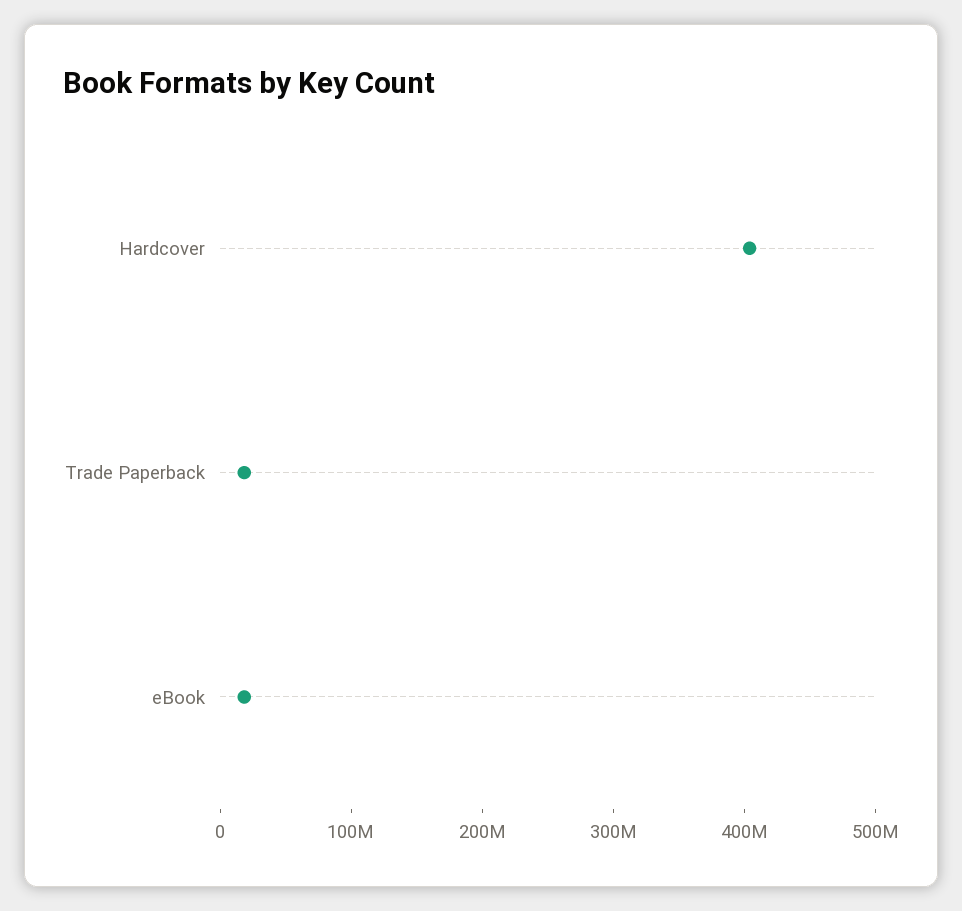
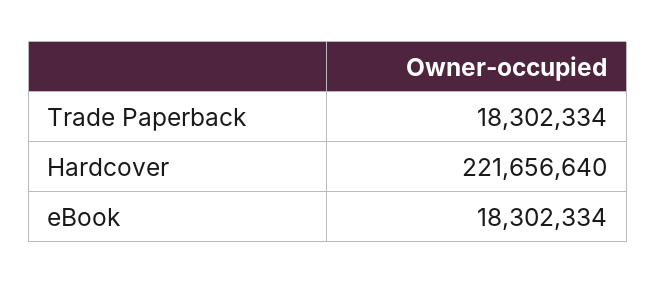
Hardcover: 400000000 -> 221656640

